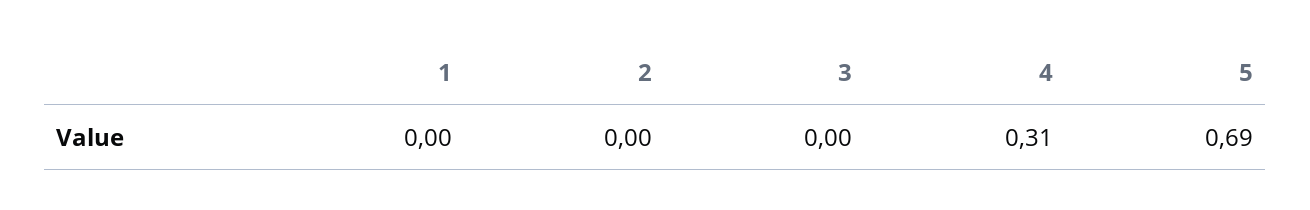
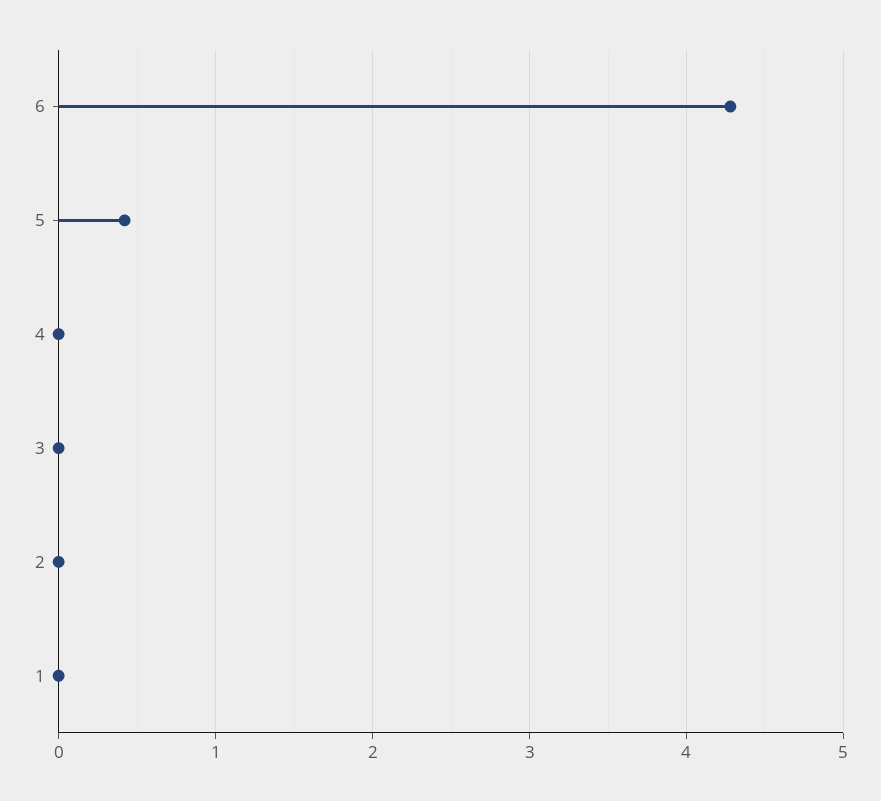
4: 0.31 -> 0
5: 0.69 -> 0.4
6: none -> 4.3

